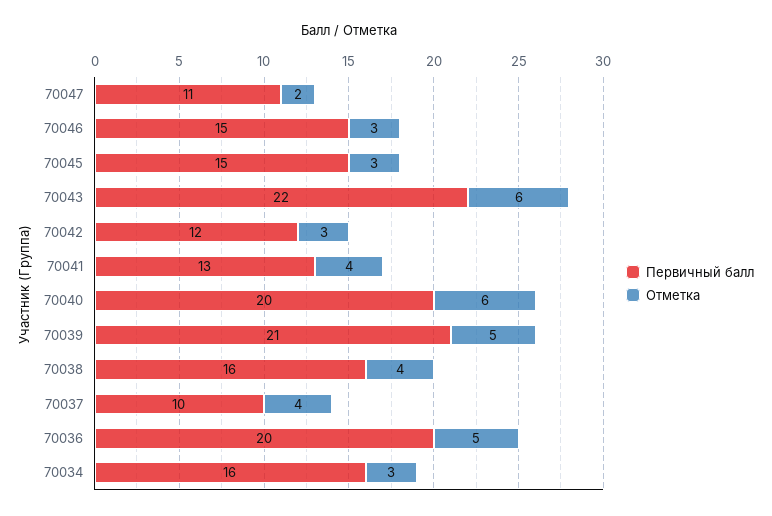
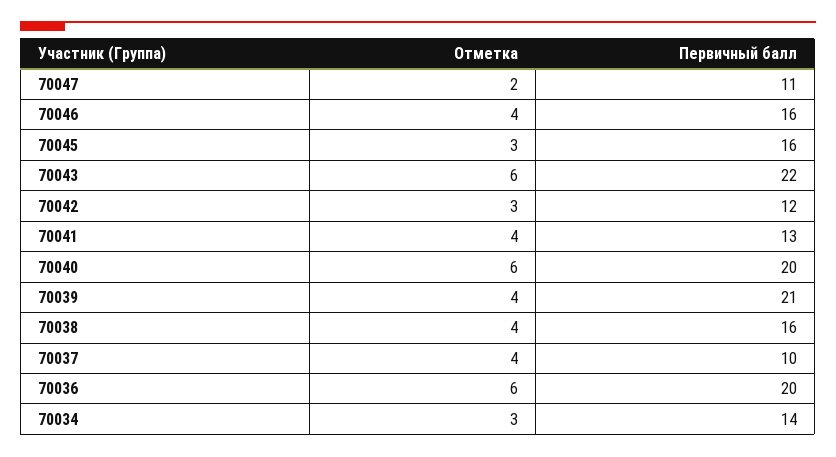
Первичный балл, 70046: 15 -> 16
Отметка, 70046: 3 -> 4
Первичный балл, 70045: 15 -> 16
Отметка, 70039: 5 -> 4
Отметка, 70036: 5 -> 6
Первичный балл, 70034: 16 -> 14

